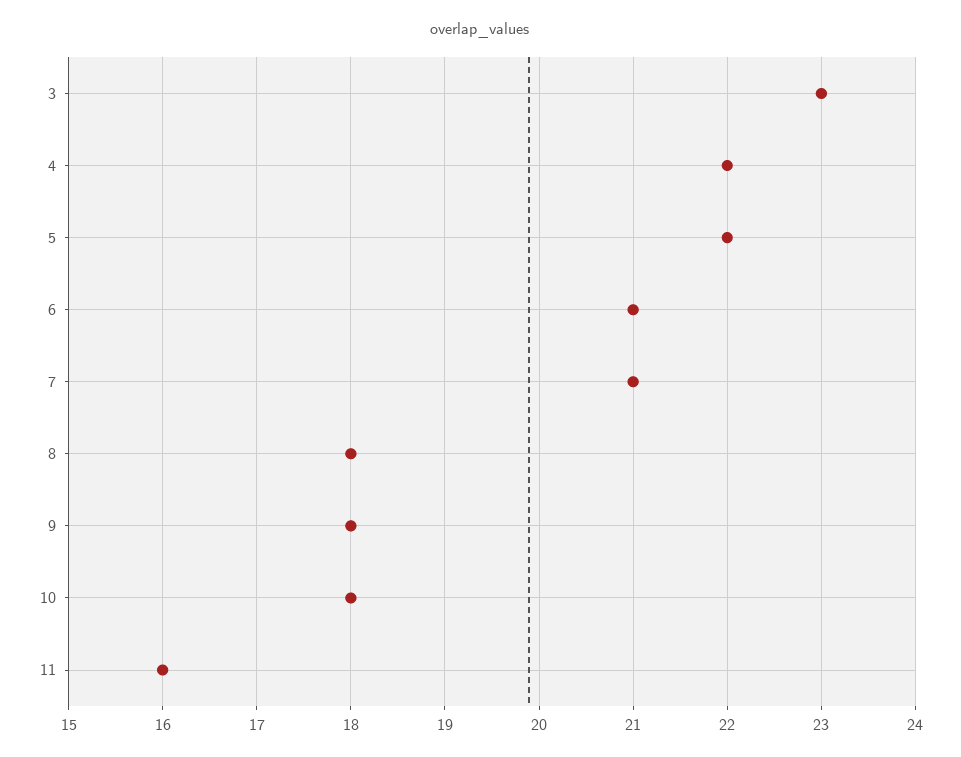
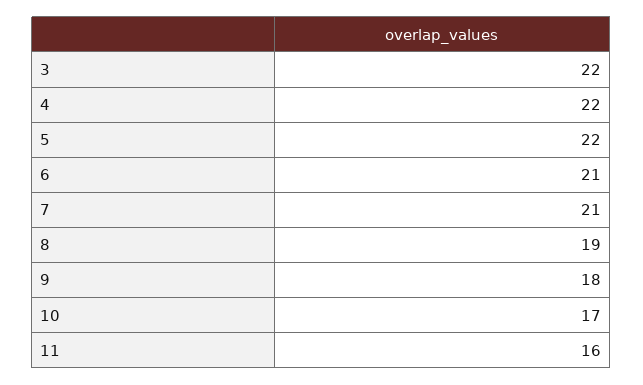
3: 23 -> 22
8: 18 -> 19
10: 18 -> 17

